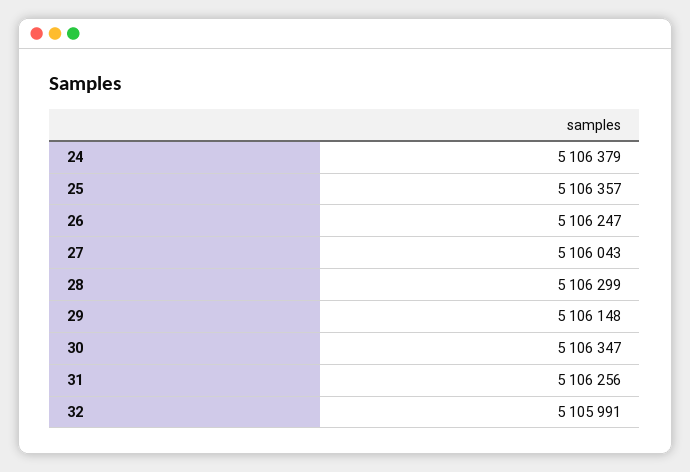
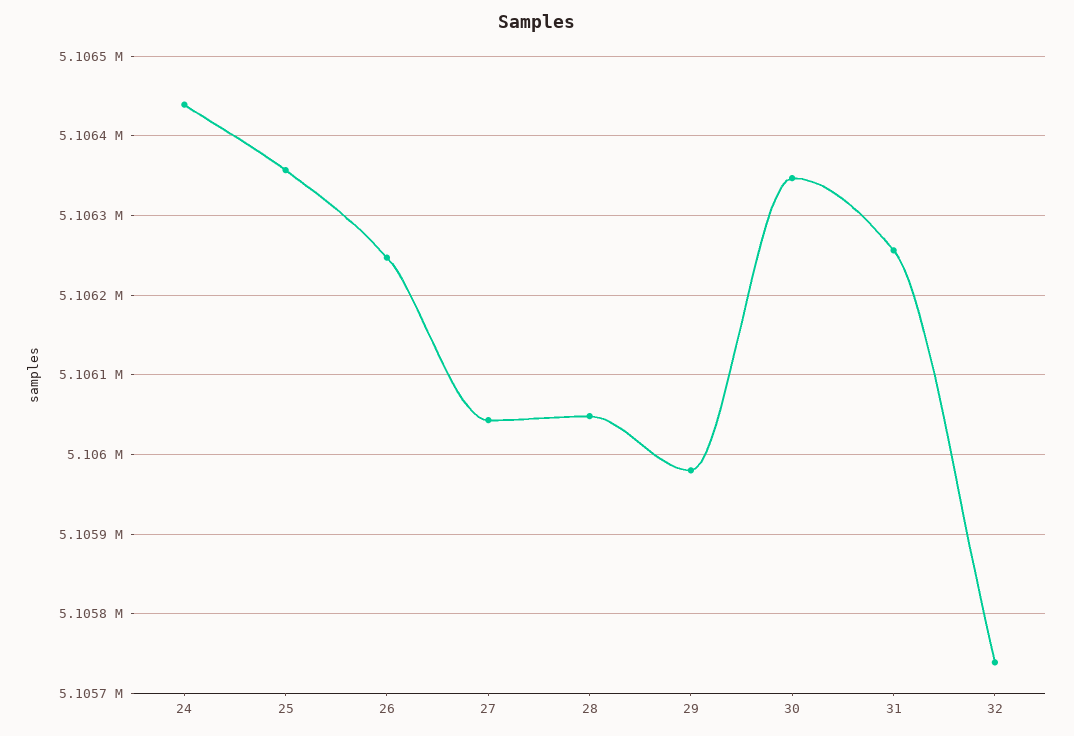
24: 5106379 -> 5106440
28: 5106299 -> 5106050
29: 5106148 -> 5105980
32: 5105991 -> 5105740

